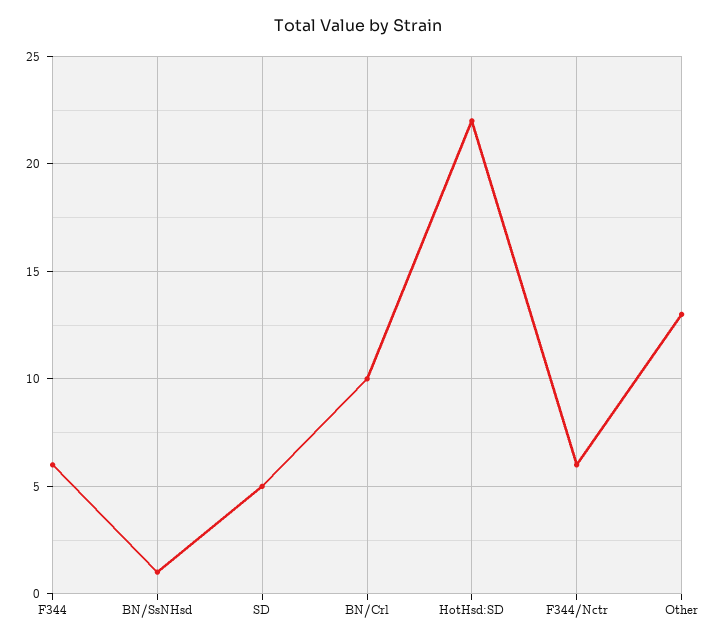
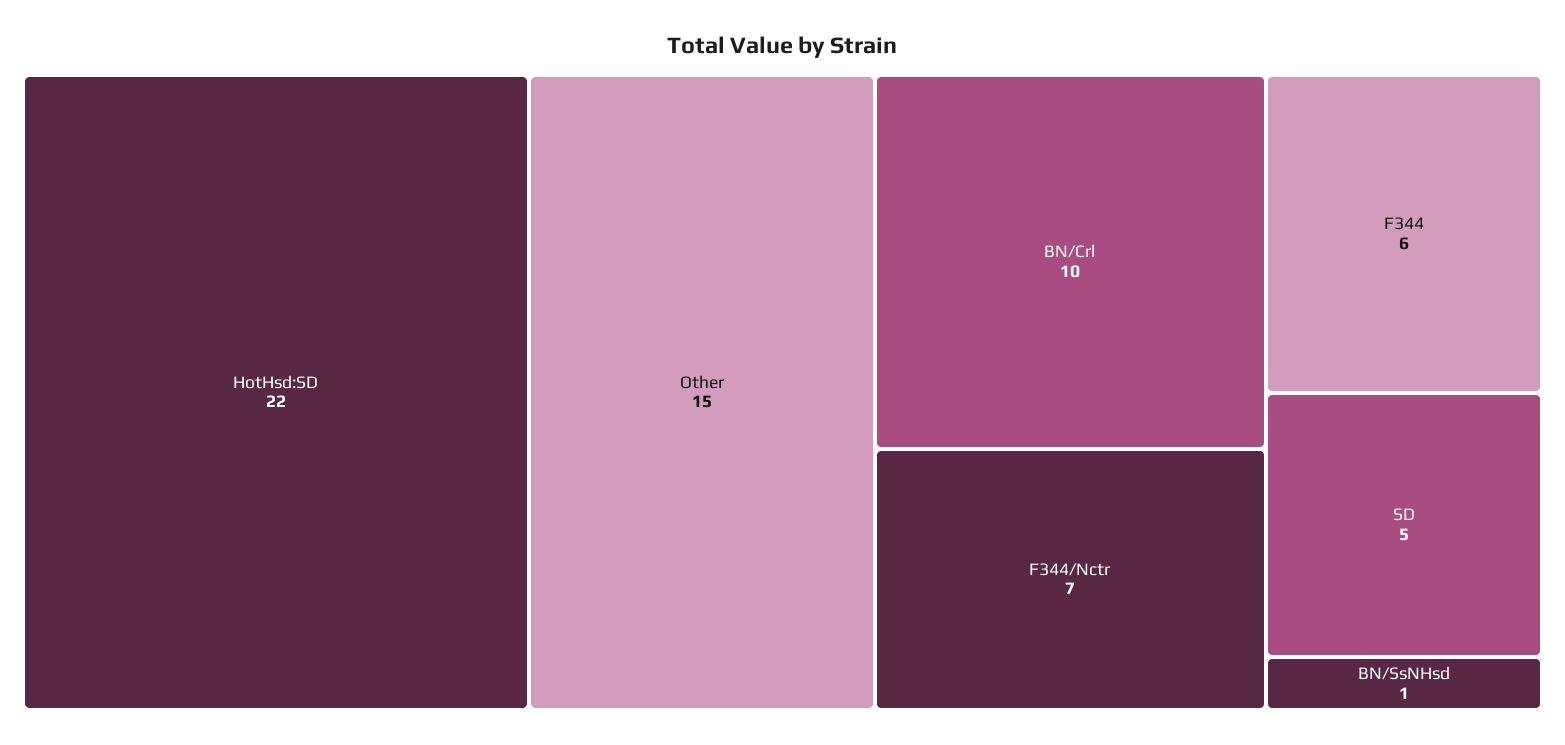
F344/Nctr: 6 -> 7
Other: 13 -> 15

